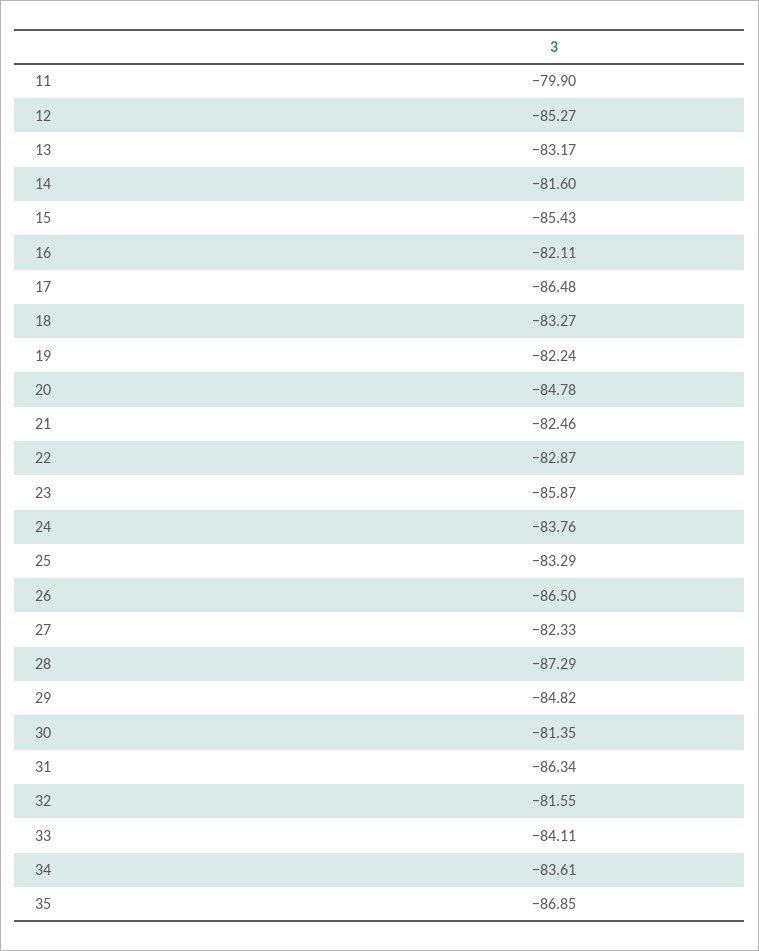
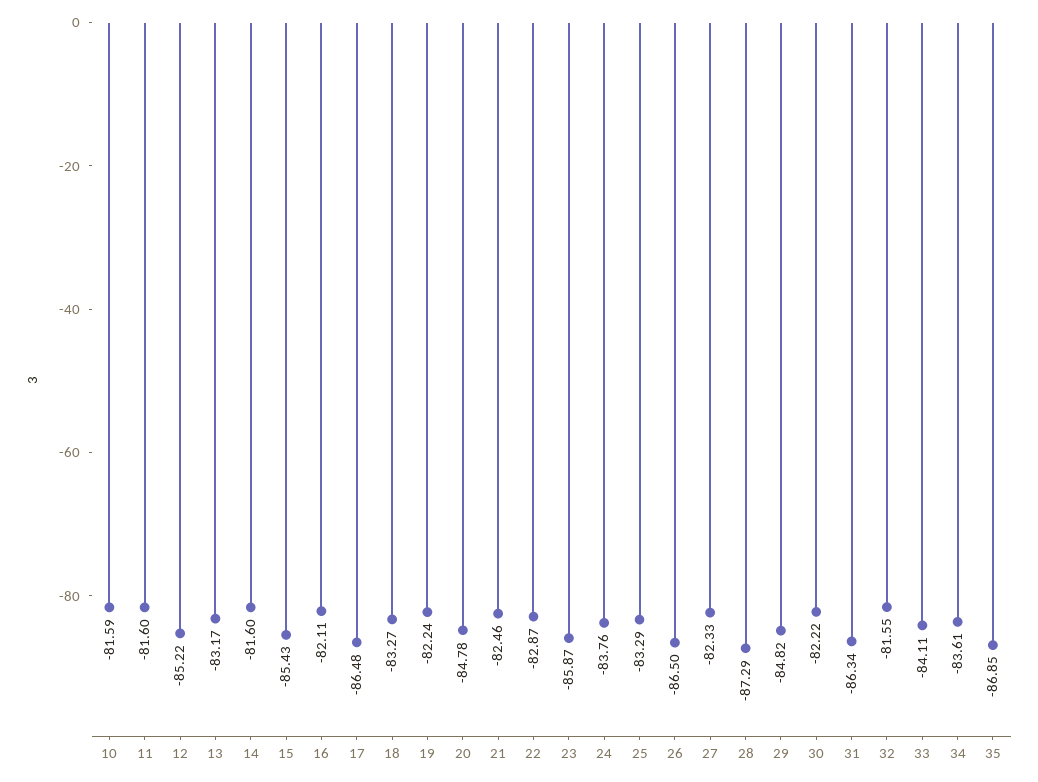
11: -79.9 -> -81.6
12: -85.27 -> -85.22
30: -81.35 -> -82.22
10: none -> -81.59

